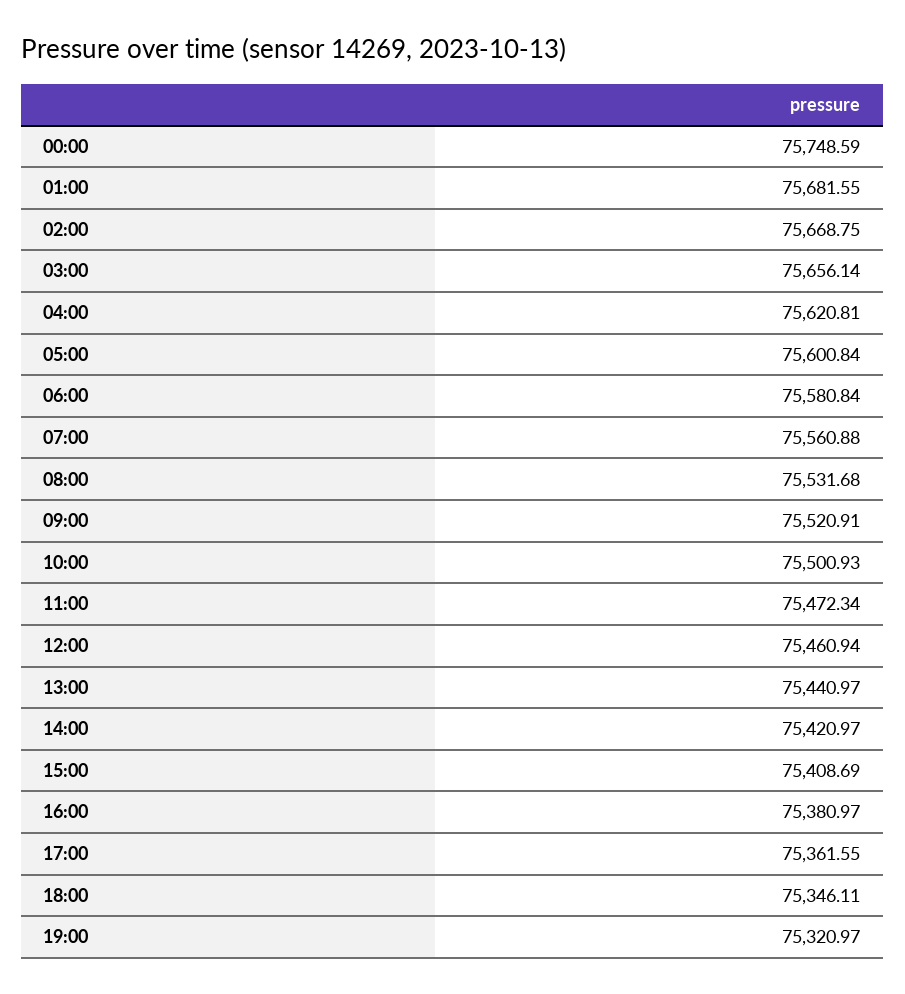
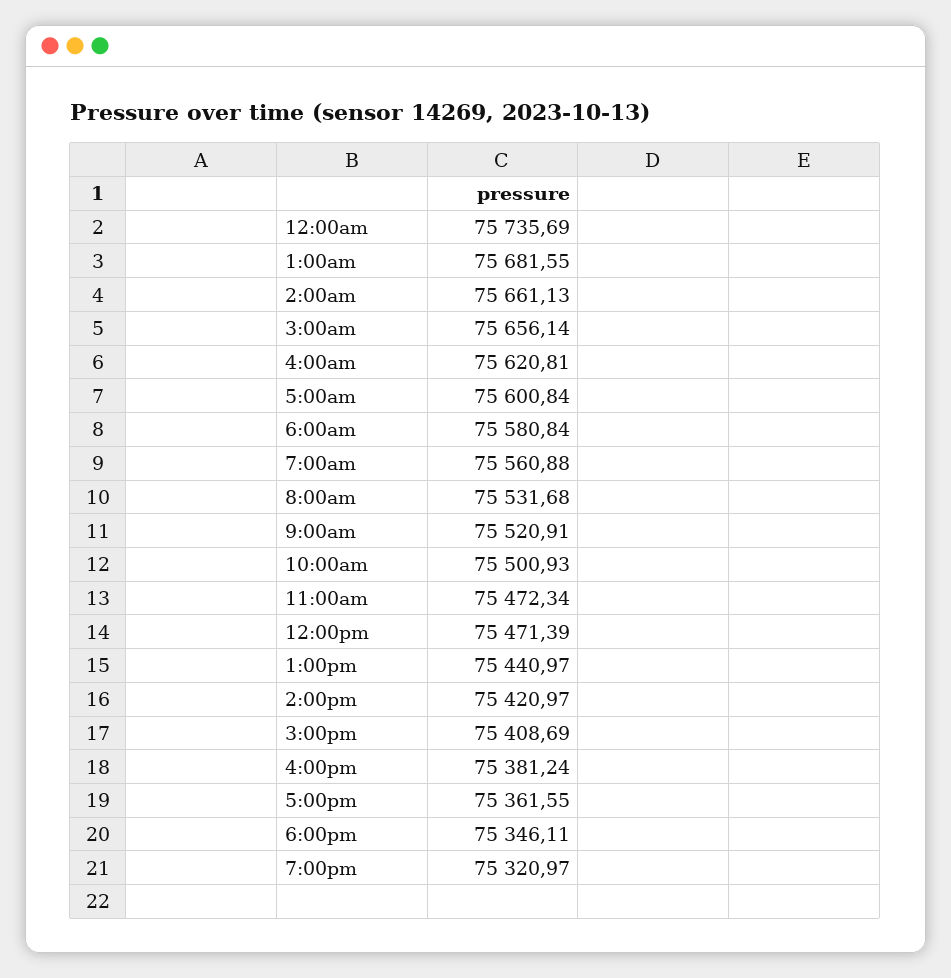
00:00: 75748.59 -> 75735.69
02:00: 75668.75 -> 75661.13
12:00: 75460.94 -> 75471.39
16:00: 75380.97 -> 75381.24

